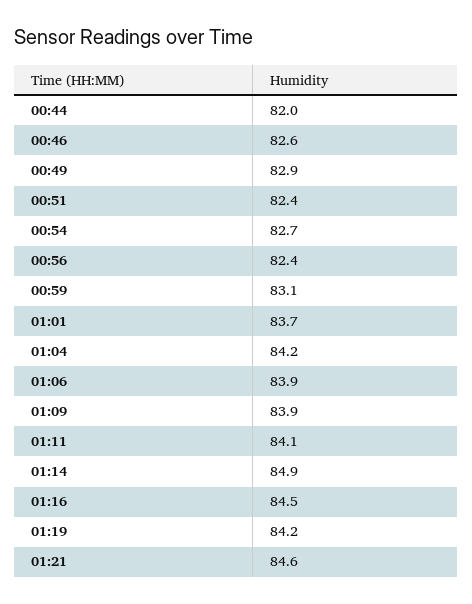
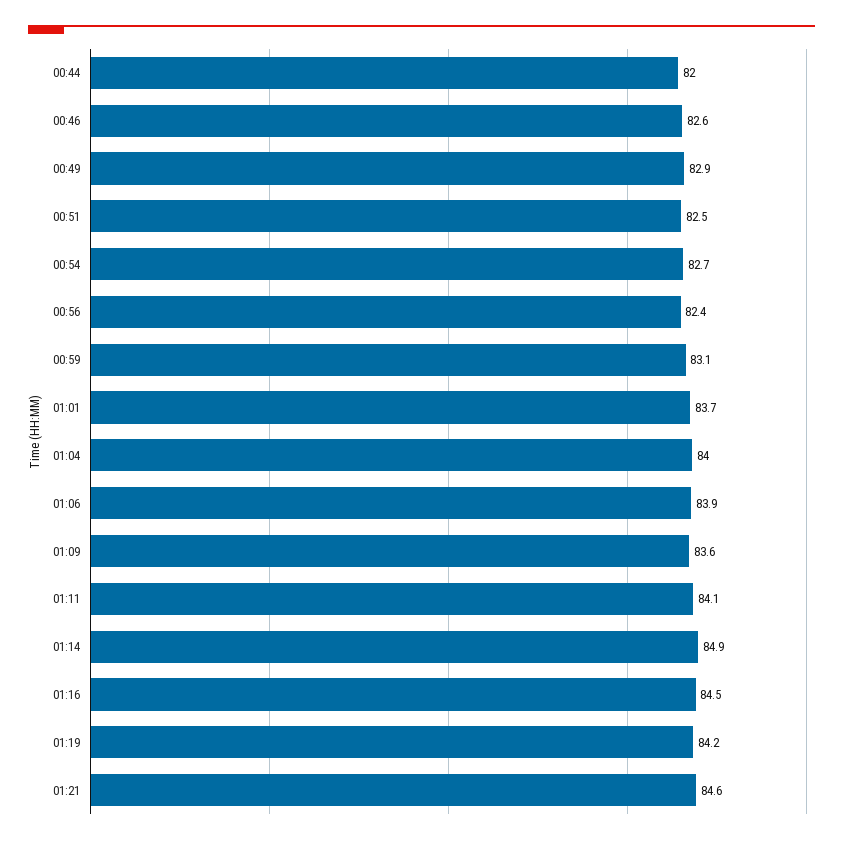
00:51: 82.4 -> 82.5
01:04: 84.2 -> 84
01:09: 83.9 -> 83.6

